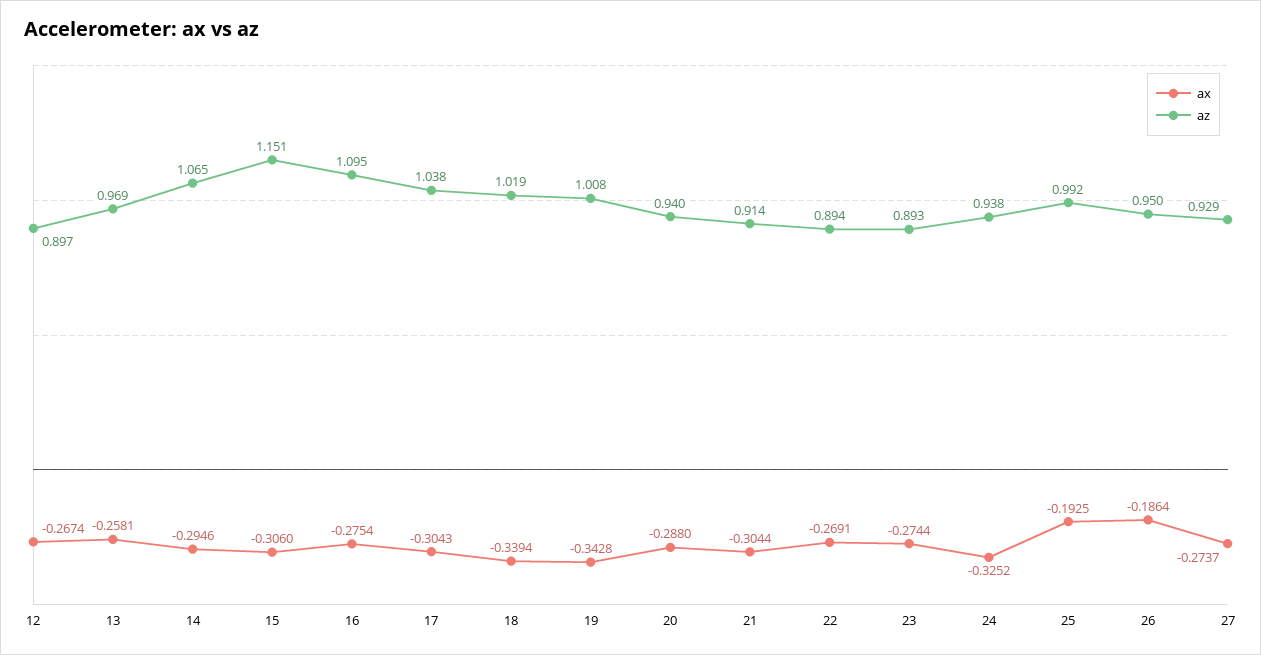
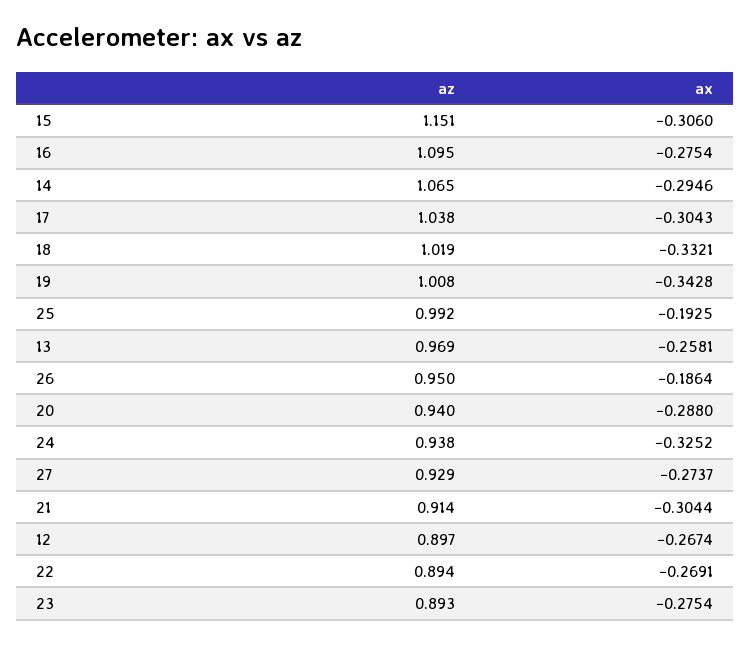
ax, 18: -0.3394 -> -0.3321
ax, 23: -0.2744 -> -0.2754

